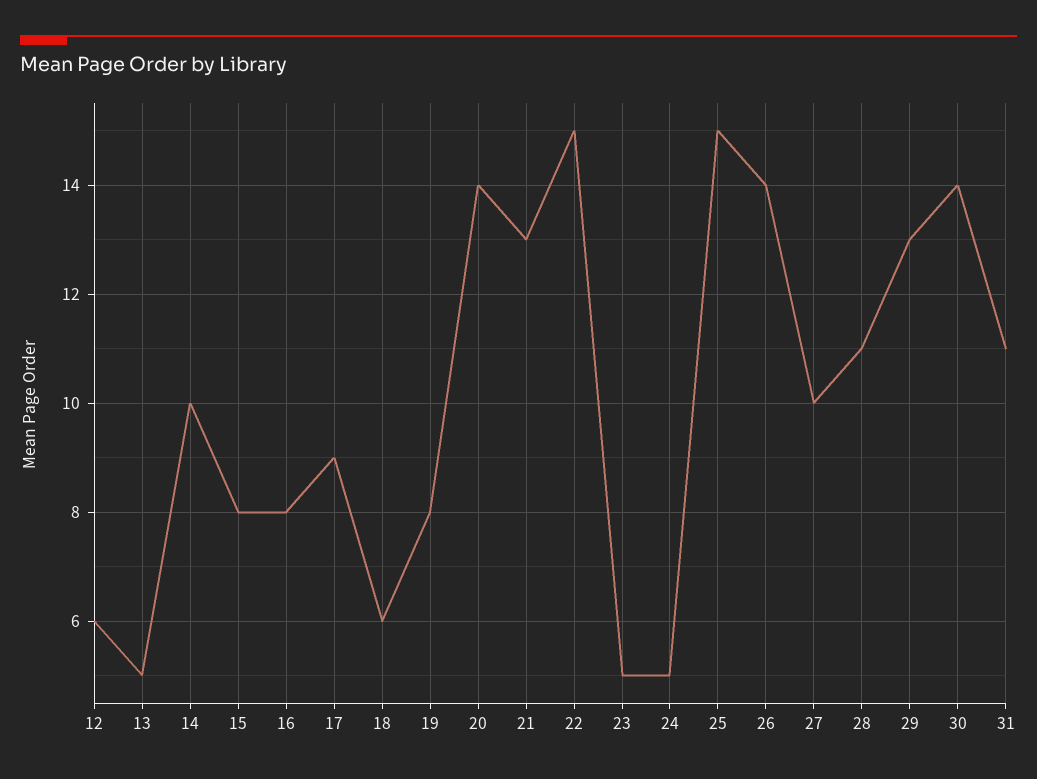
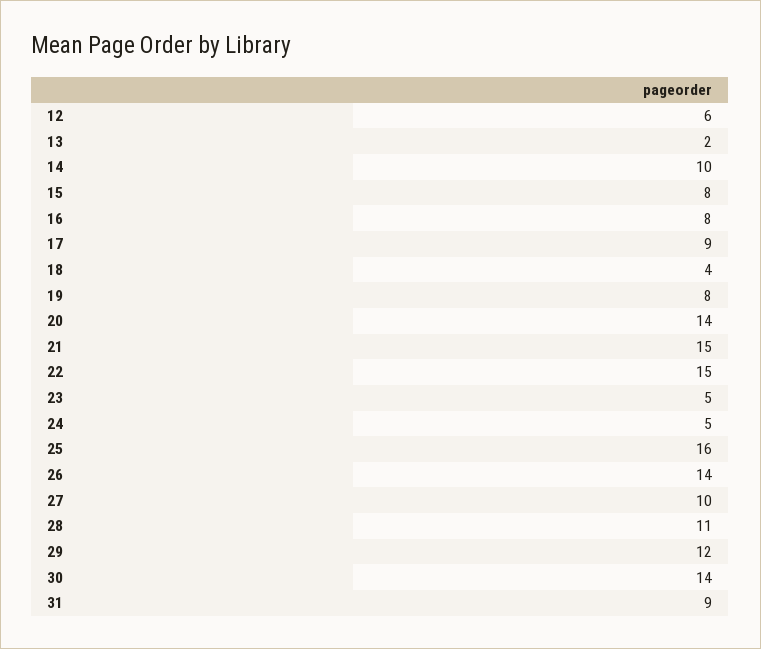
13: 5 -> 2
18: 6 -> 4
21: 13 -> 15
25: 15 -> 16
29: 13 -> 12
31: 11 -> 9

